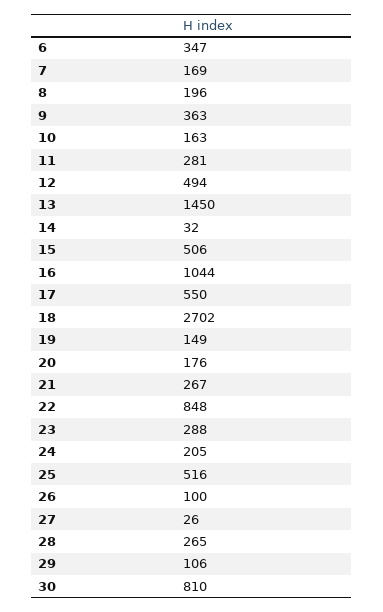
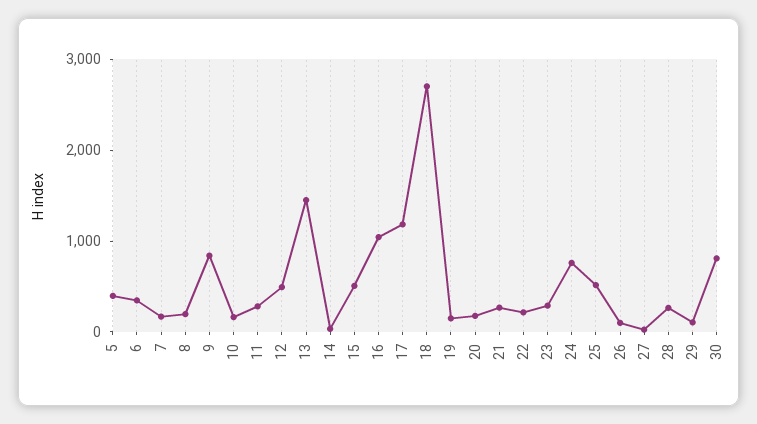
9: 363 -> 800
17: 550 -> 1200
22: 848 -> 200
24: 205 -> 800
5: none -> 400

